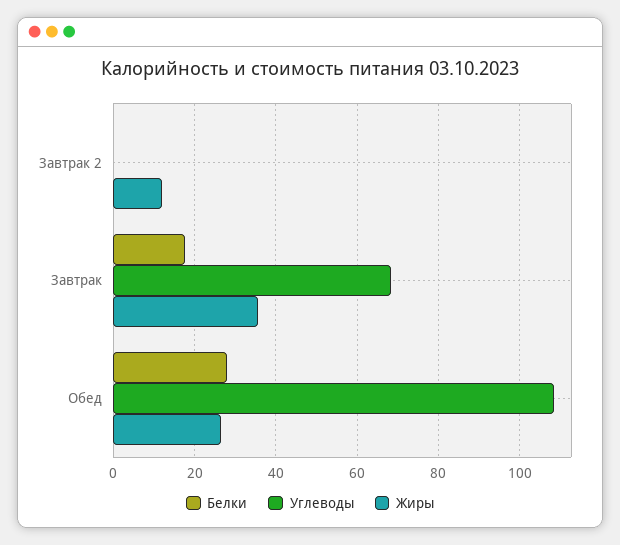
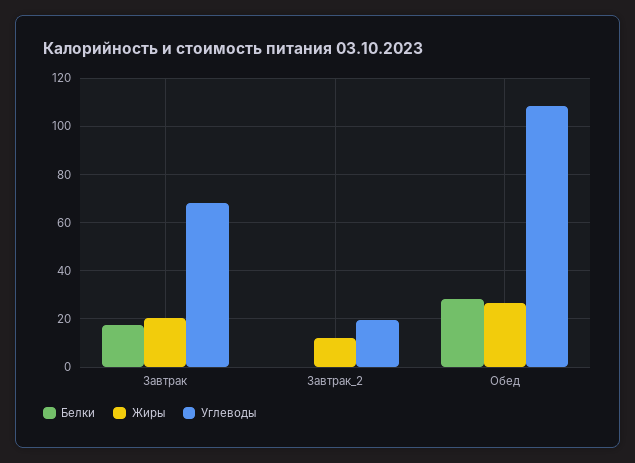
Углеводы, Завтрак 2: 0 -> 20
Жиры, Завтрак: 36 -> 20

